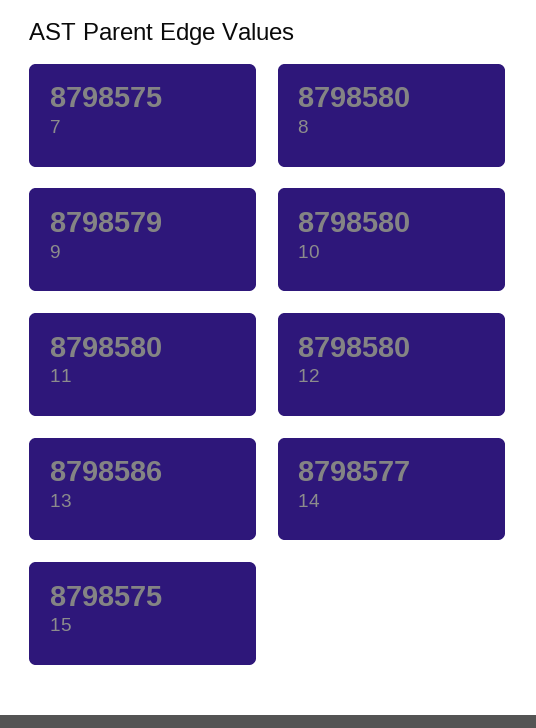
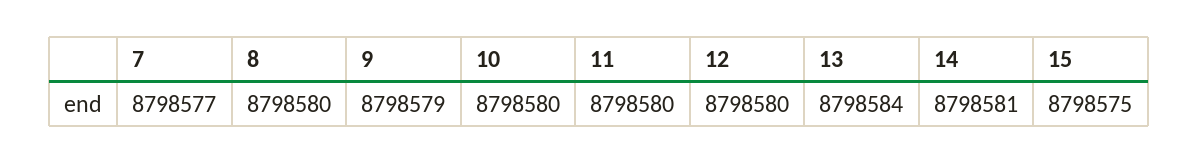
7: 8798575 -> 8798577
13: 8798586 -> 8798584
14: 8798577 -> 8798581

